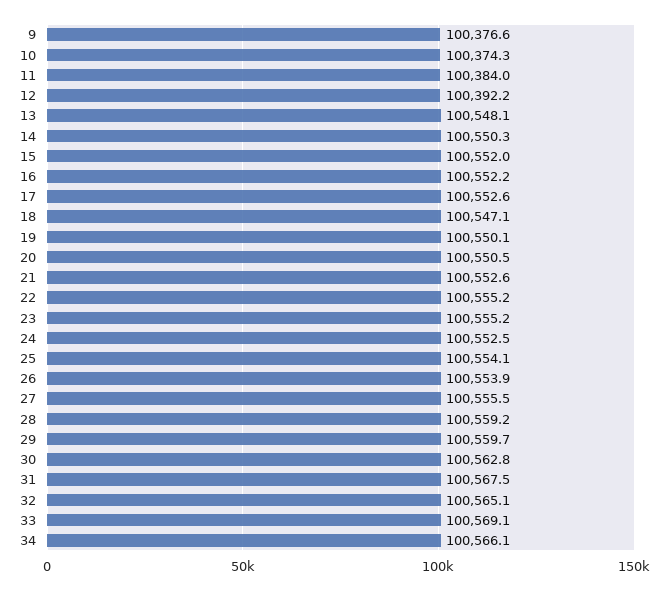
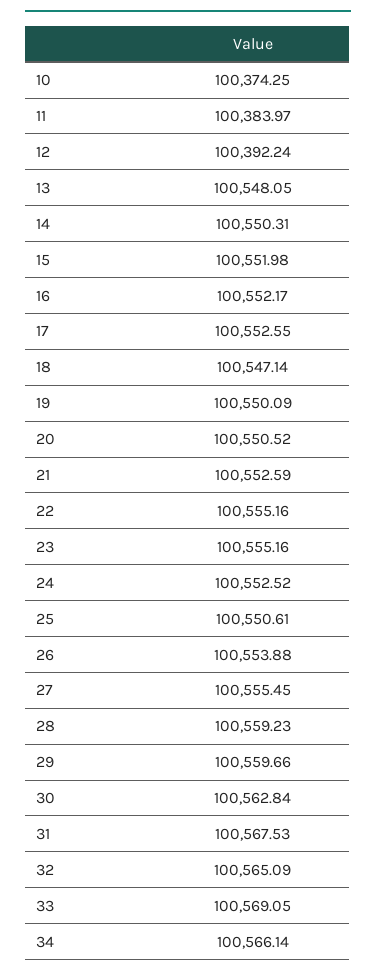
9: 100376.6 -> none
25: 100554.1 -> 100550.61

